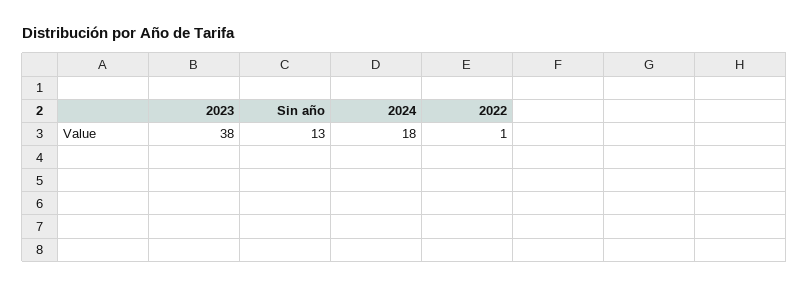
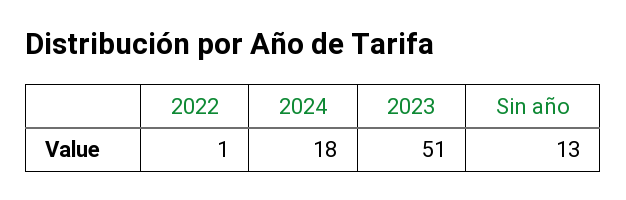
2023: 38 -> 51

